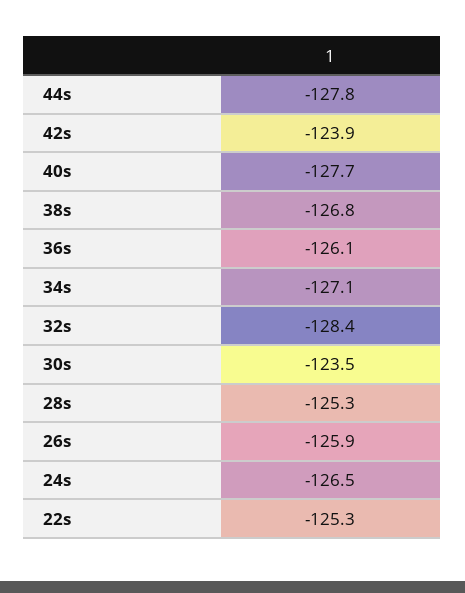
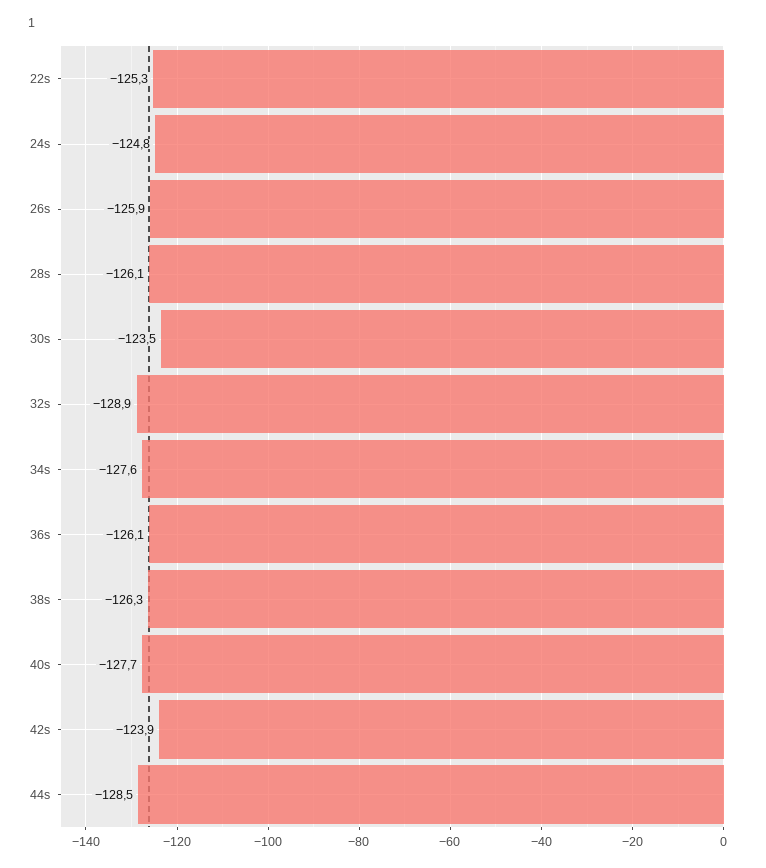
44s: -127.8 -> -128.5
38s: -126.8 -> -126.3
34s: -127.1 -> -127.6
32s: -128.4 -> -128.9
28s: -125.3 -> -126.1
24s: -126.5 -> -124.8

